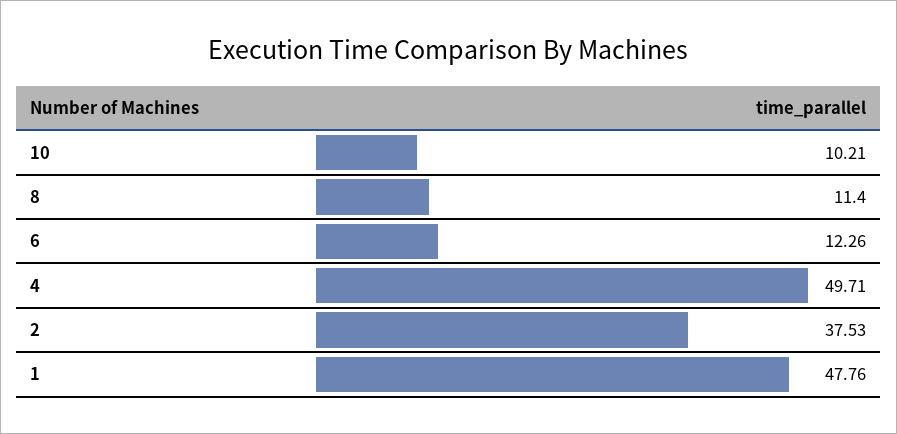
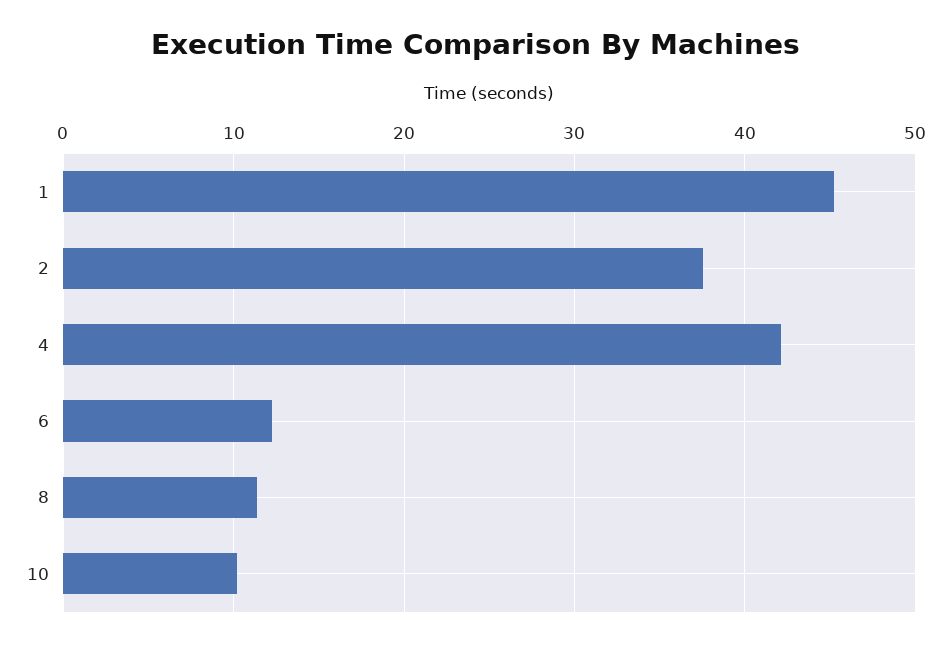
4: 49.71 -> 42
1: 47.76 -> 45

